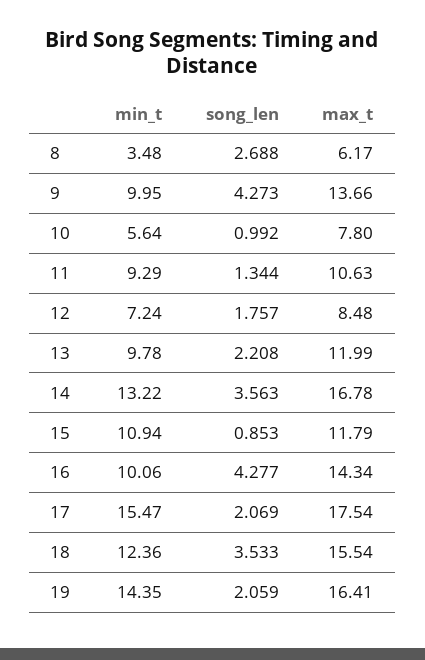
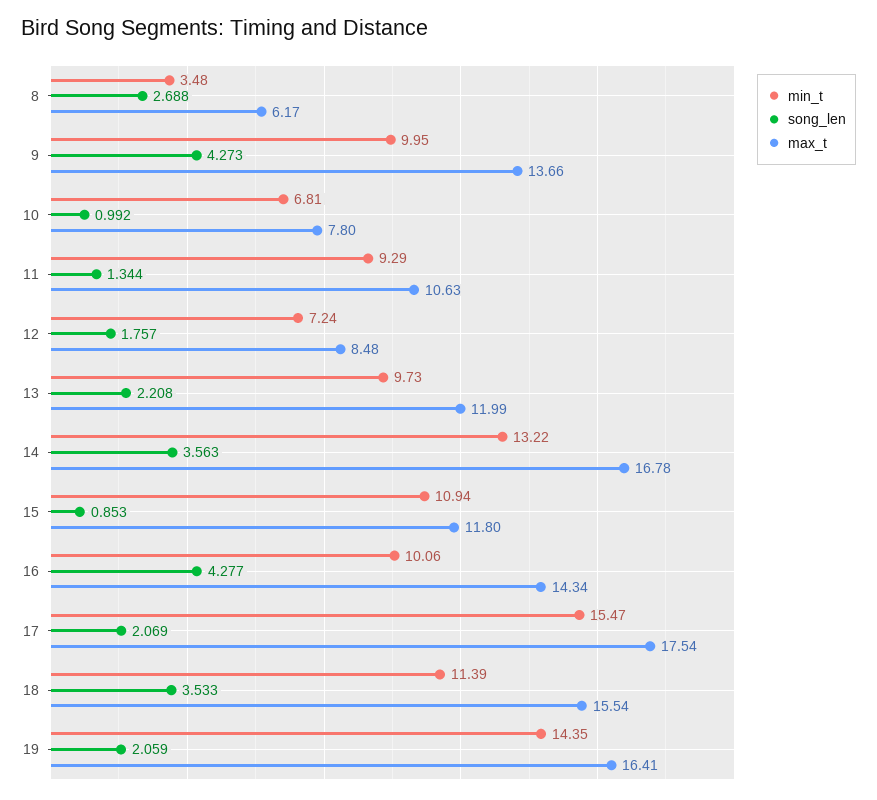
min_t, 10: 5.64 -> 6.81
min_t, 13: 9.78 -> 9.73
max_t, 15: 11.79 -> 11.8
min_t, 18: 12.36 -> 11.39

